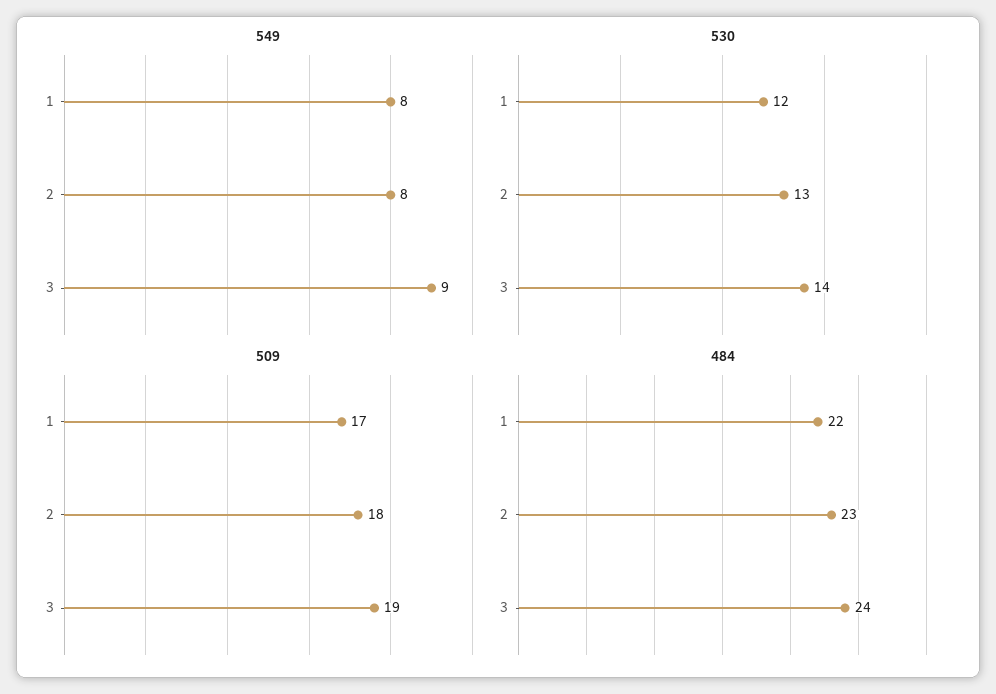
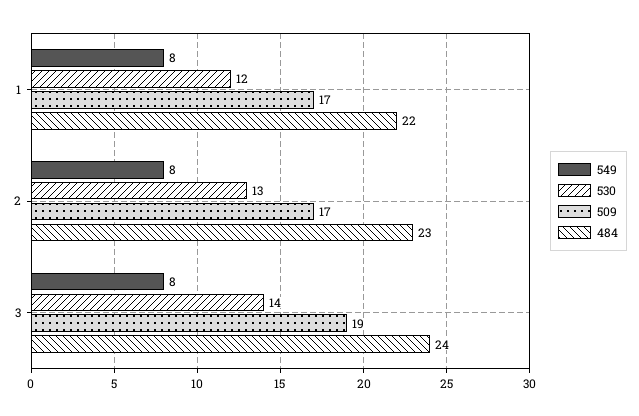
549, 3: 9 -> 8
509, 2: 18 -> 17

